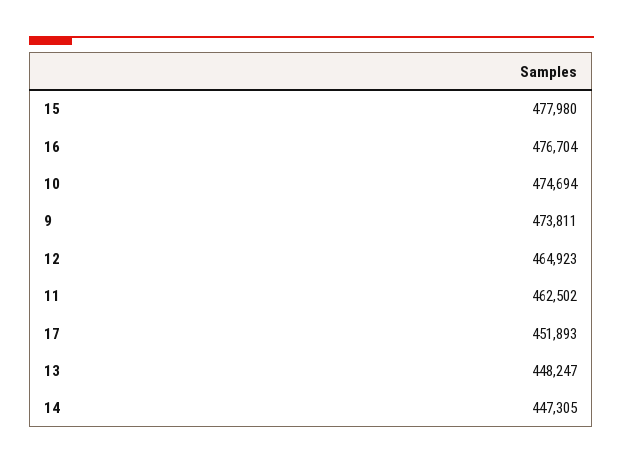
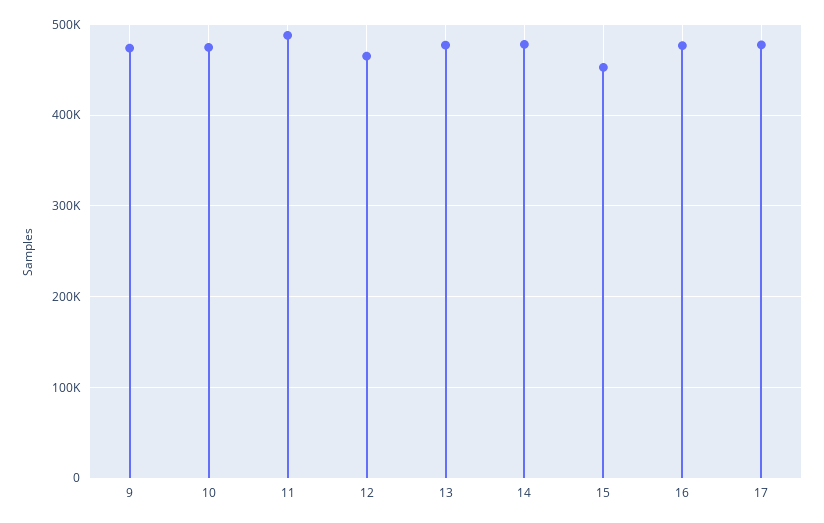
15: 477980 -> 450000
11: 462502 -> 490000
17: 451893 -> 480000
13: 448247 -> 480000
14: 447305 -> 480000

